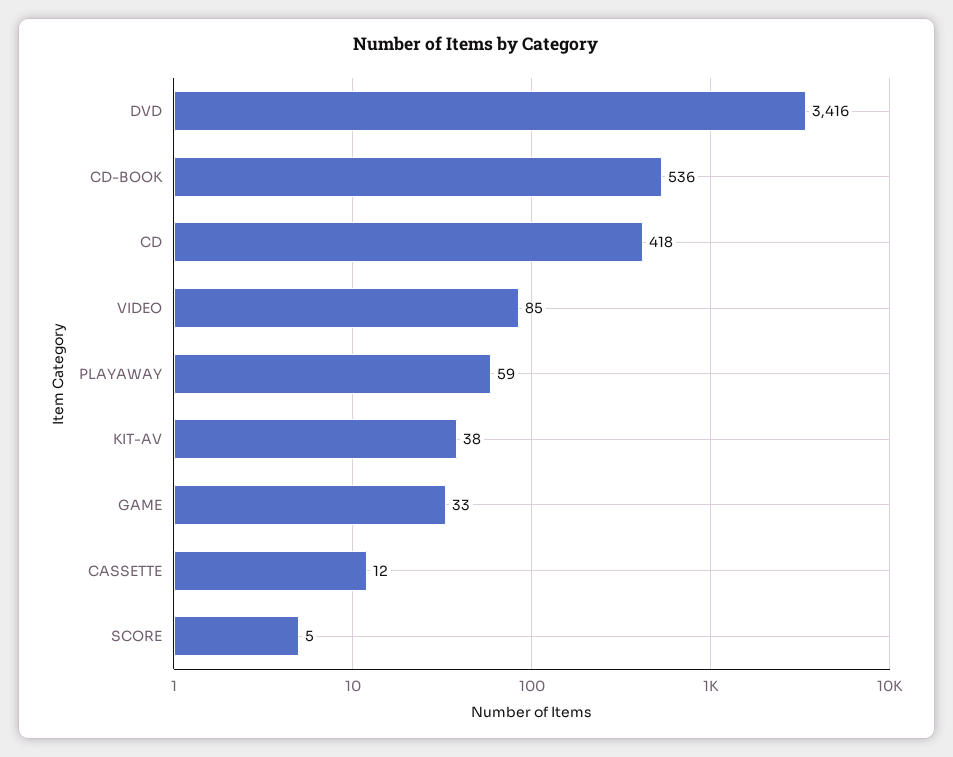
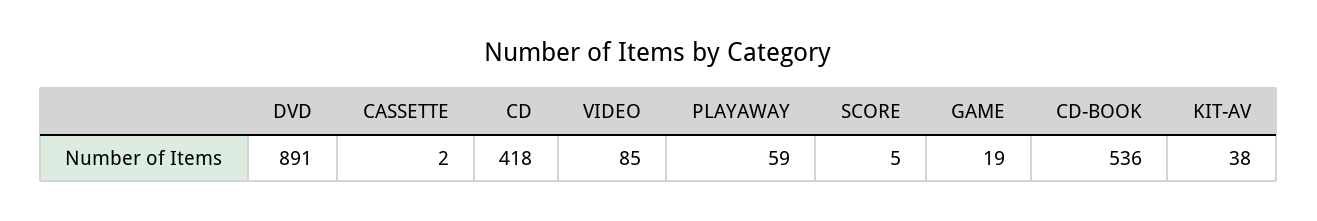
DVD: 3416 -> 891
GAME: 33 -> 19
CASSETTE: 12 -> 2

